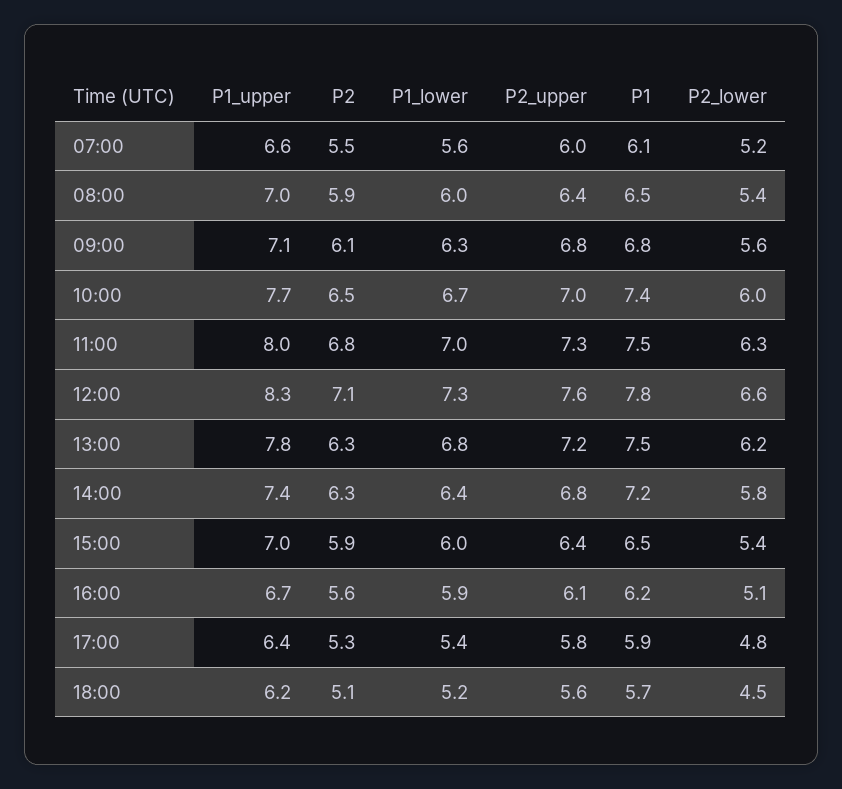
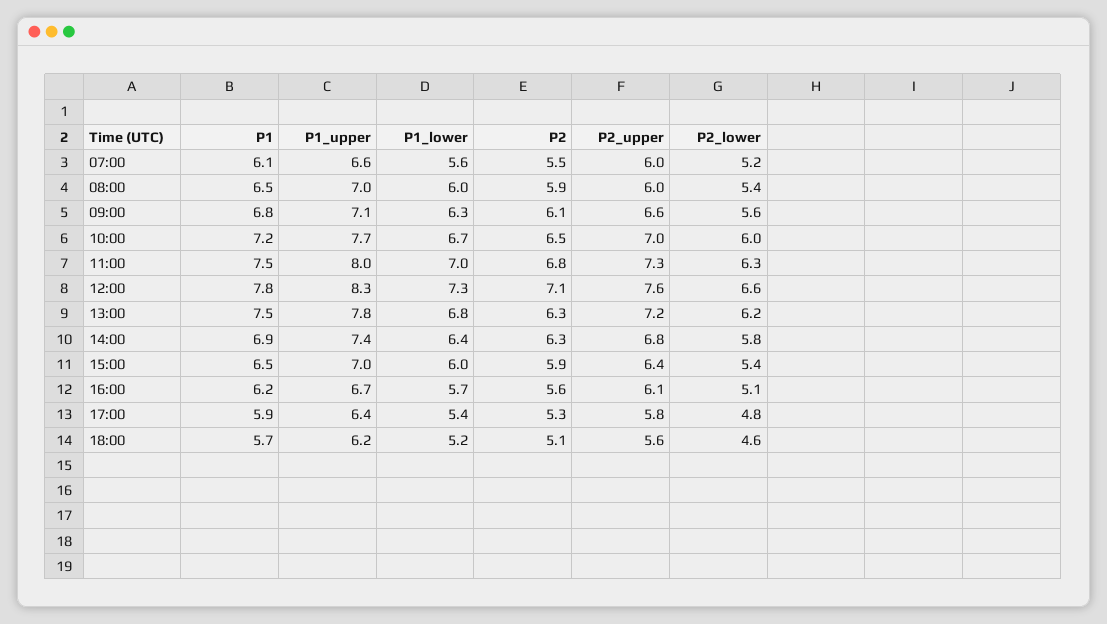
P2_upper, 08:00: 6.4 -> 6
P2_upper, 09:00: 6.8 -> 6.6
P1, 10:00: 7.4 -> 7.2
P1, 14:00: 7.2 -> 6.9
P1_lower, 16:00: 5.9 -> 5.7
P2_lower, 18:00: 4.5 -> 4.6

